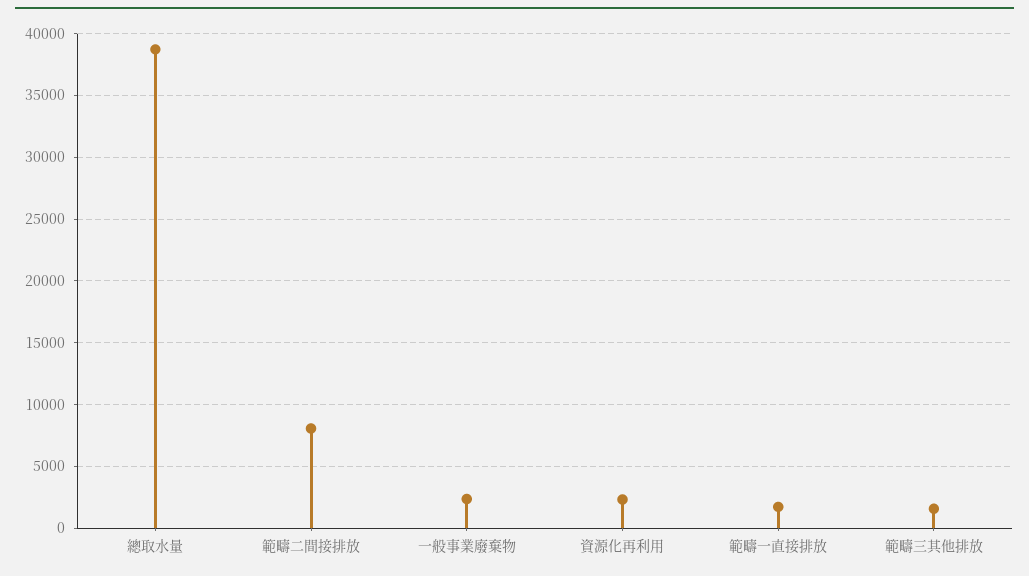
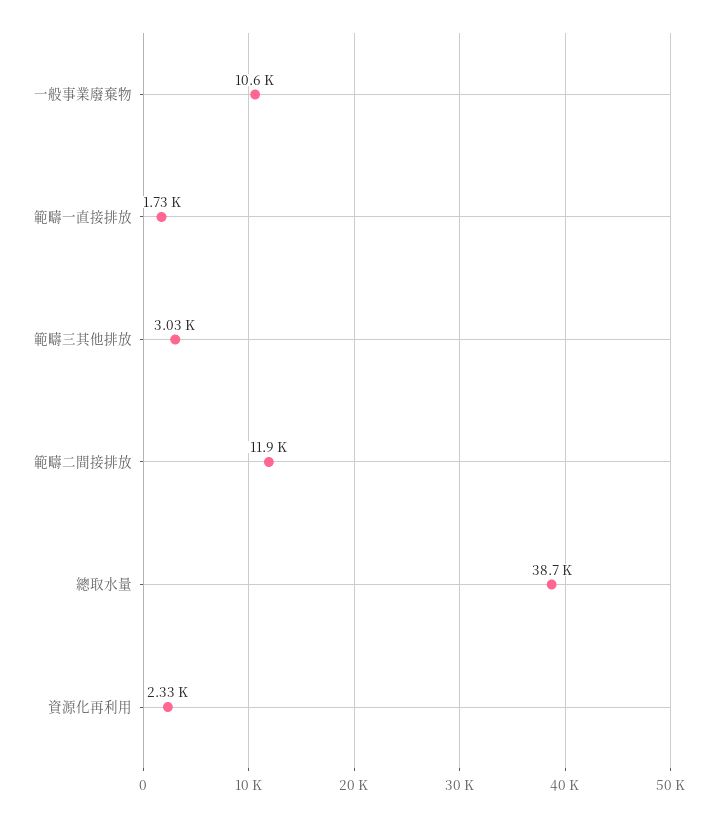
範疇二間接排放: 8000 -> 11900
一般事業廢棄物: 2500 -> 10600
範疇三其他排放: 1500 -> 3030

